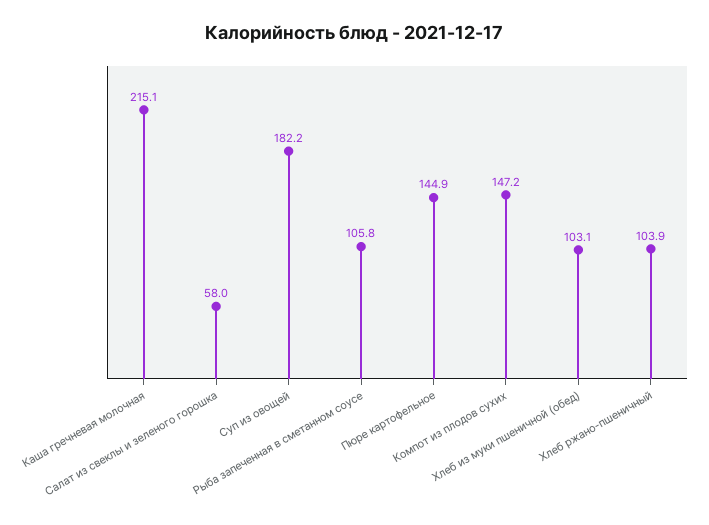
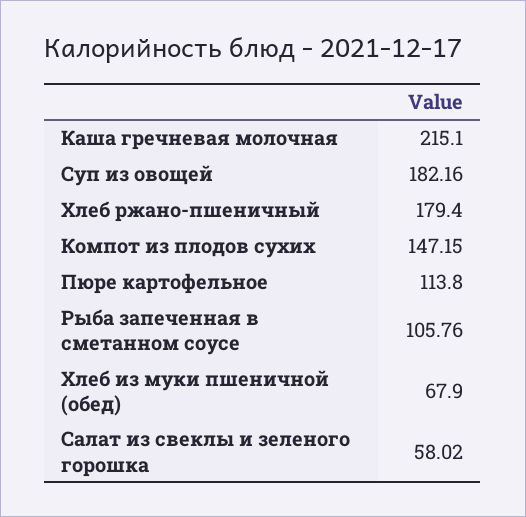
Пюре картофельное: 144.9 -> 113.8
Хлеб из муки пшеничной (обед): 103.1 -> 67.9
Хлеб ржано-пшеничный: 103.9 -> 179.4

